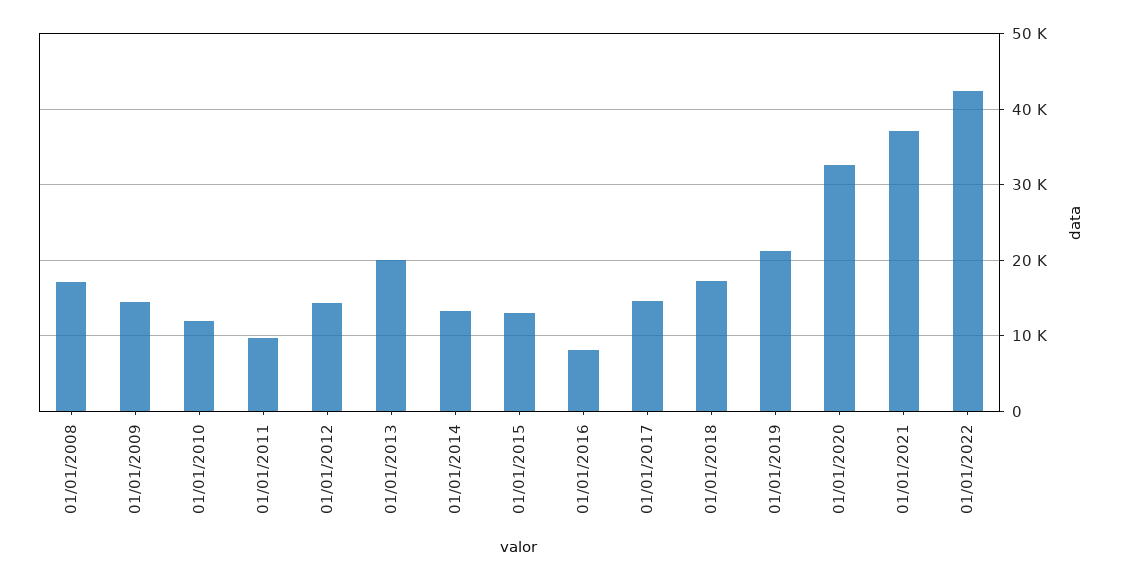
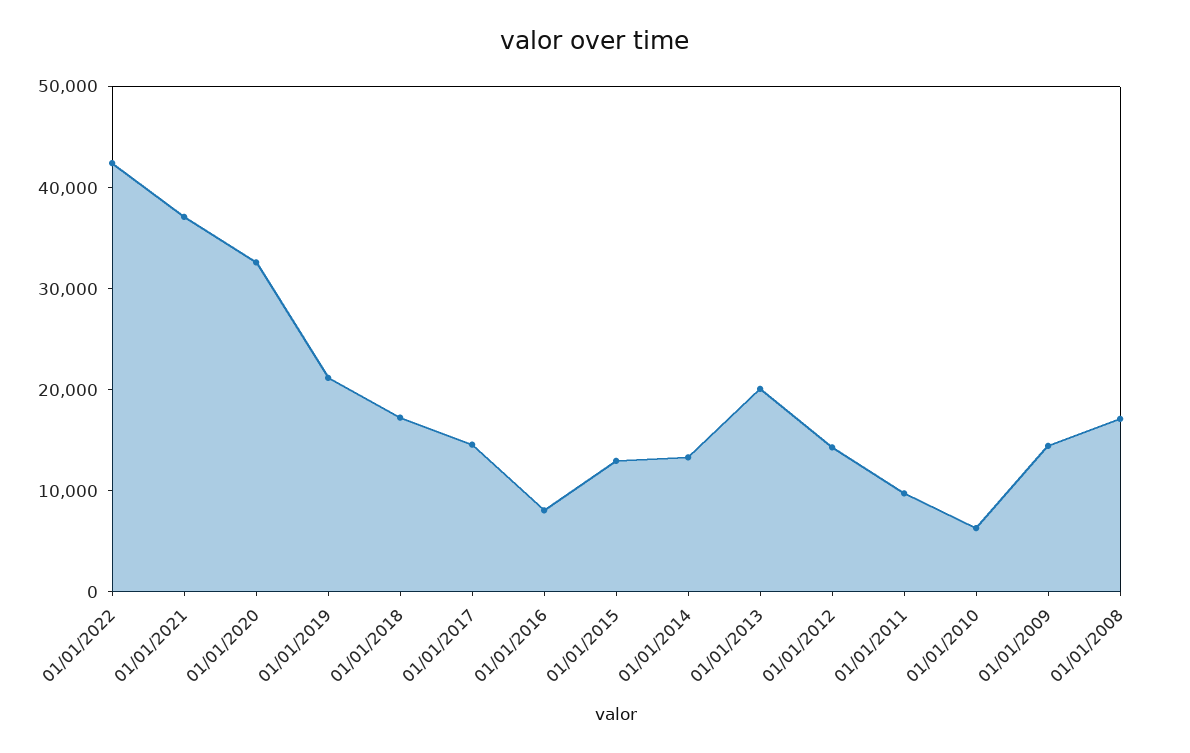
01/01/2010: 12000 -> 6000

